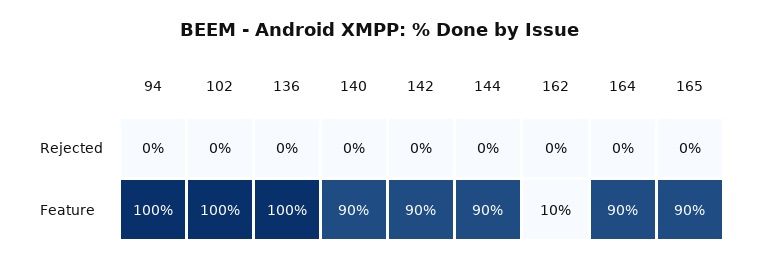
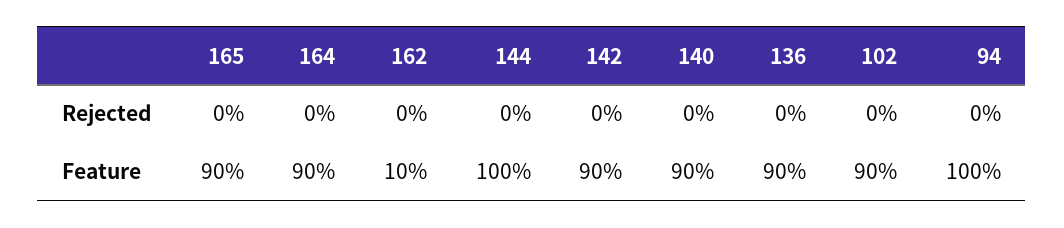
102, Feature: 100 -> 90
136, Feature: 100 -> 90
144, Feature: 90 -> 100

